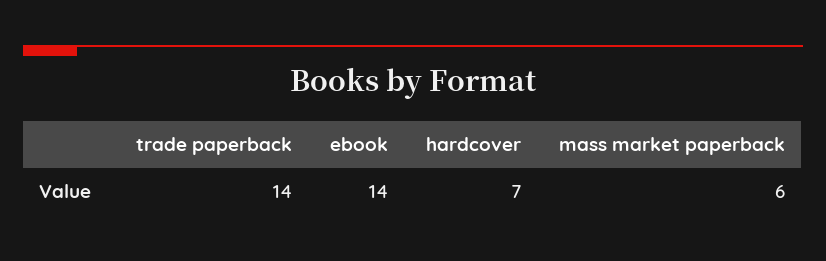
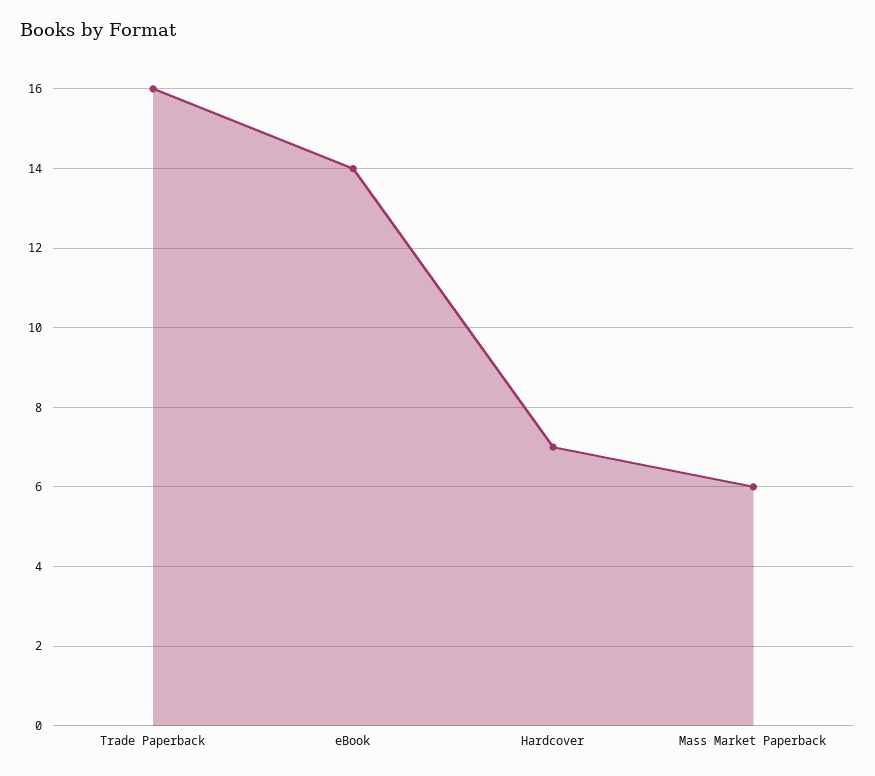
trade paperback: 14 -> 16

